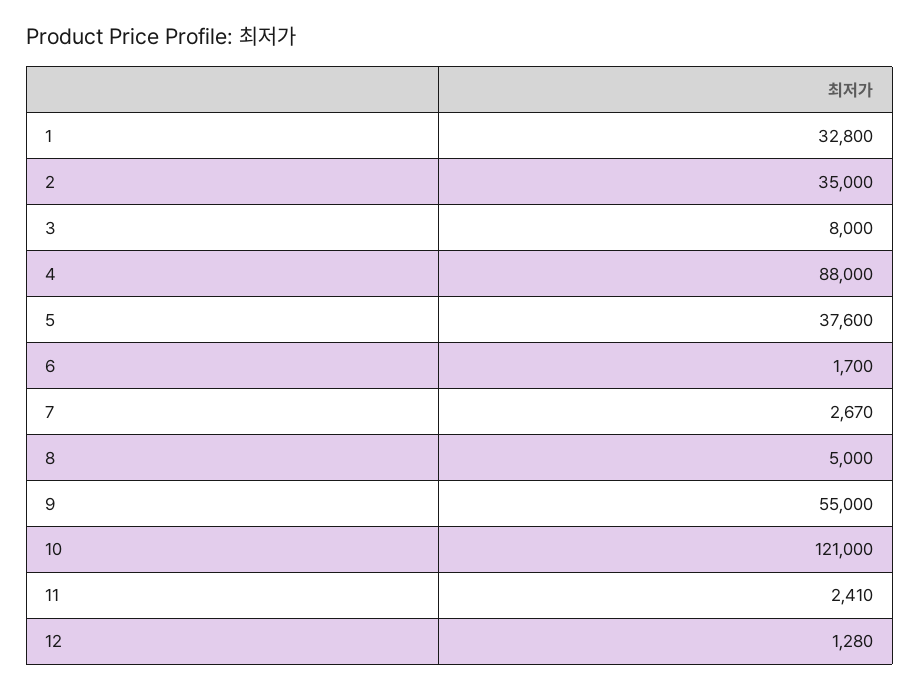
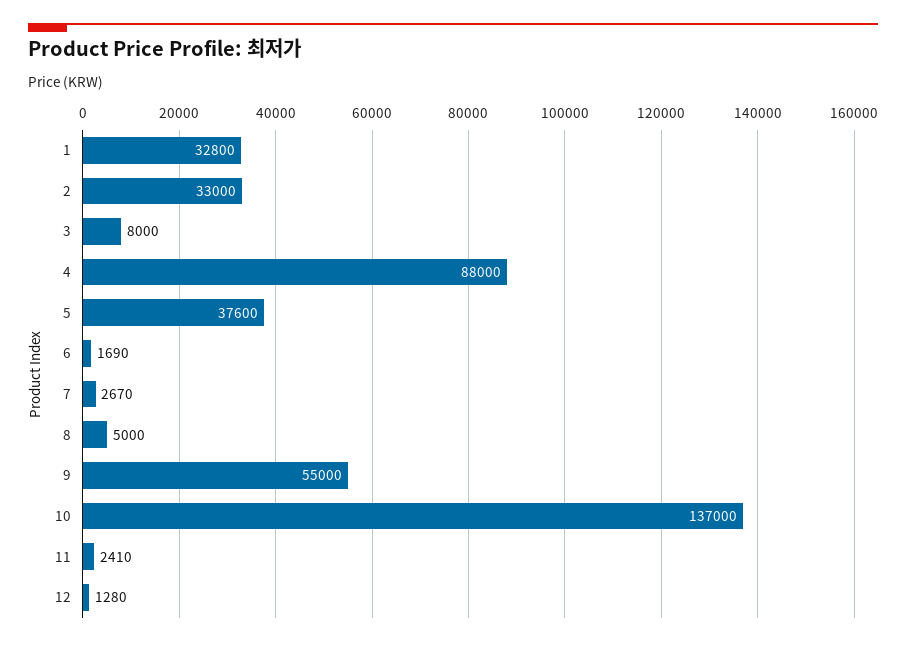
2: 35000 -> 33000
6: 1700 -> 1690
10: 121000 -> 137000

